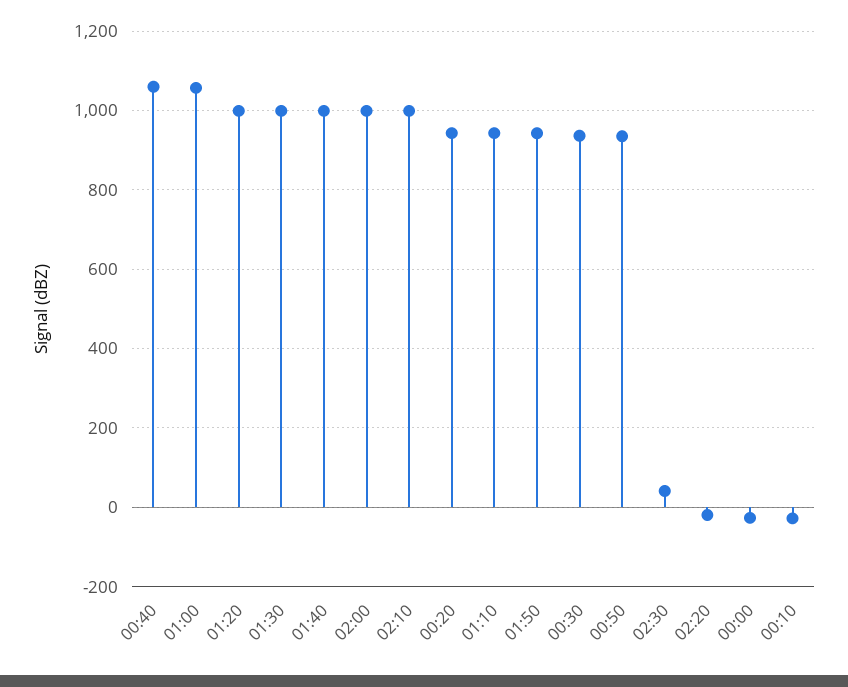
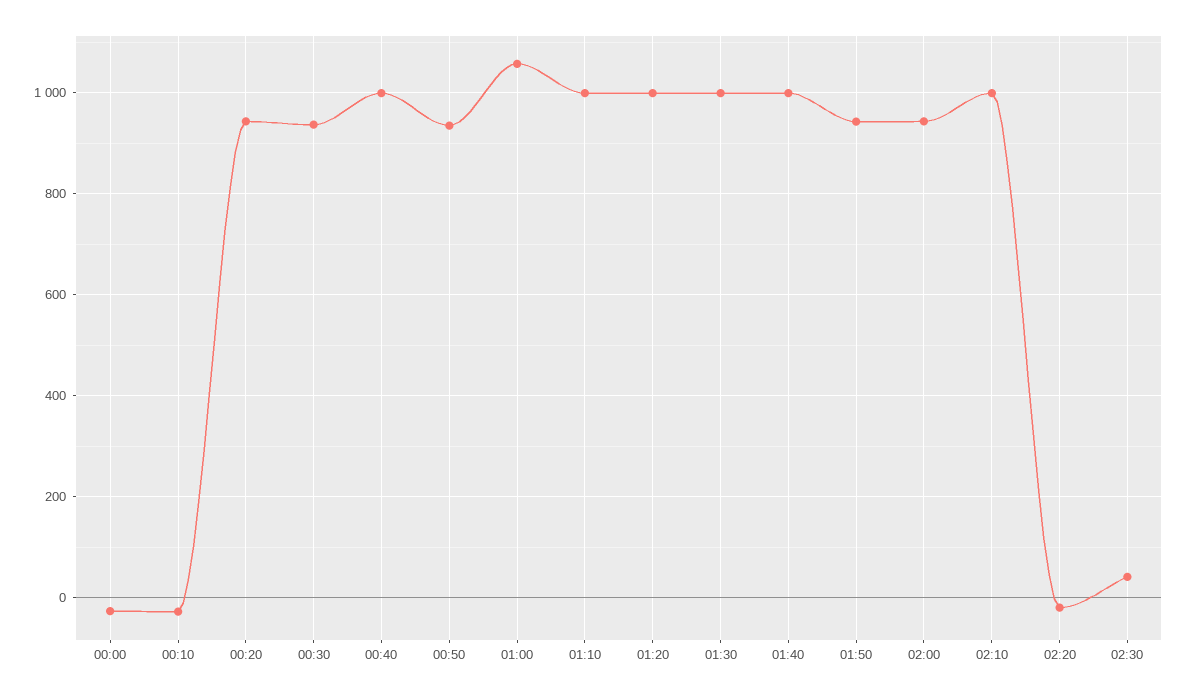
00:40: 1060 -> 1000
02:00: 1000 -> 940
01:10: 940 -> 1000

